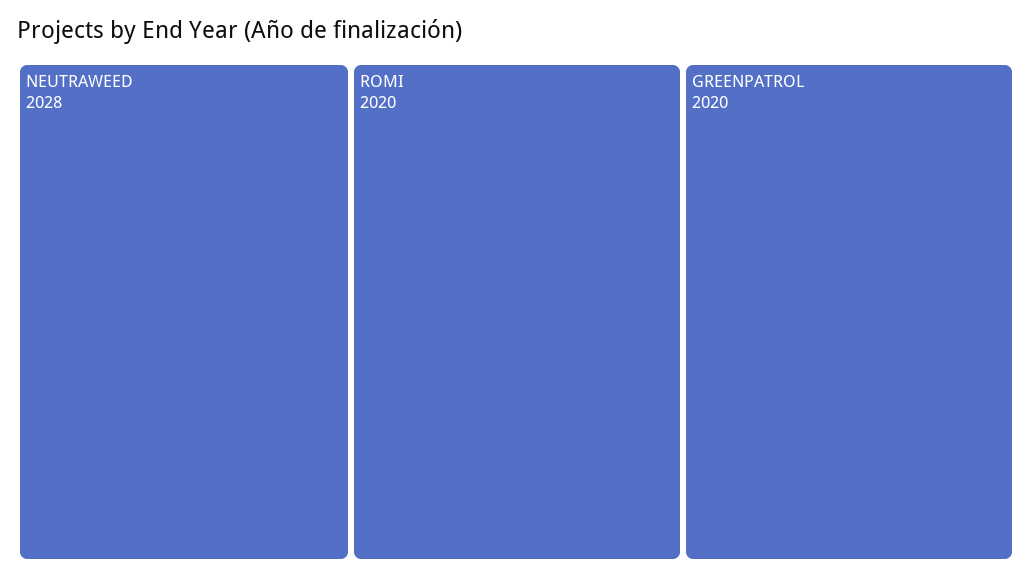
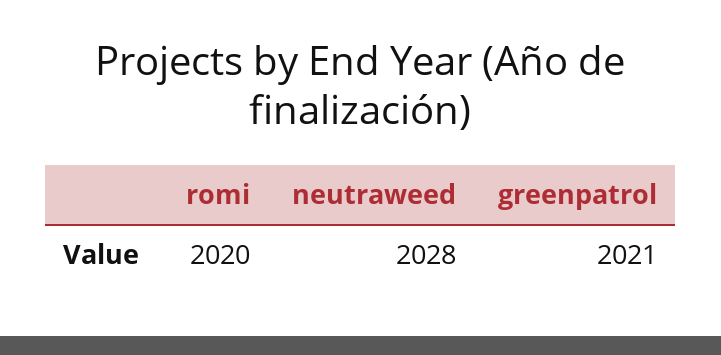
GREENPATROL: 2020 -> 2021

